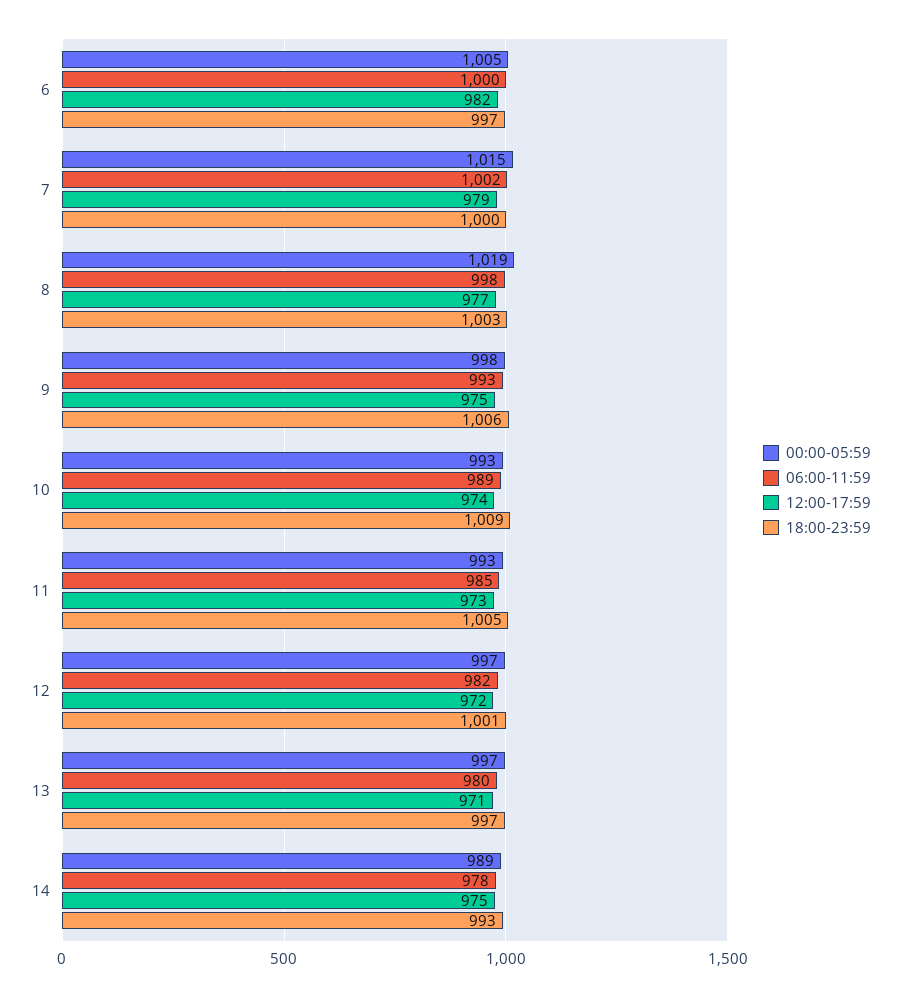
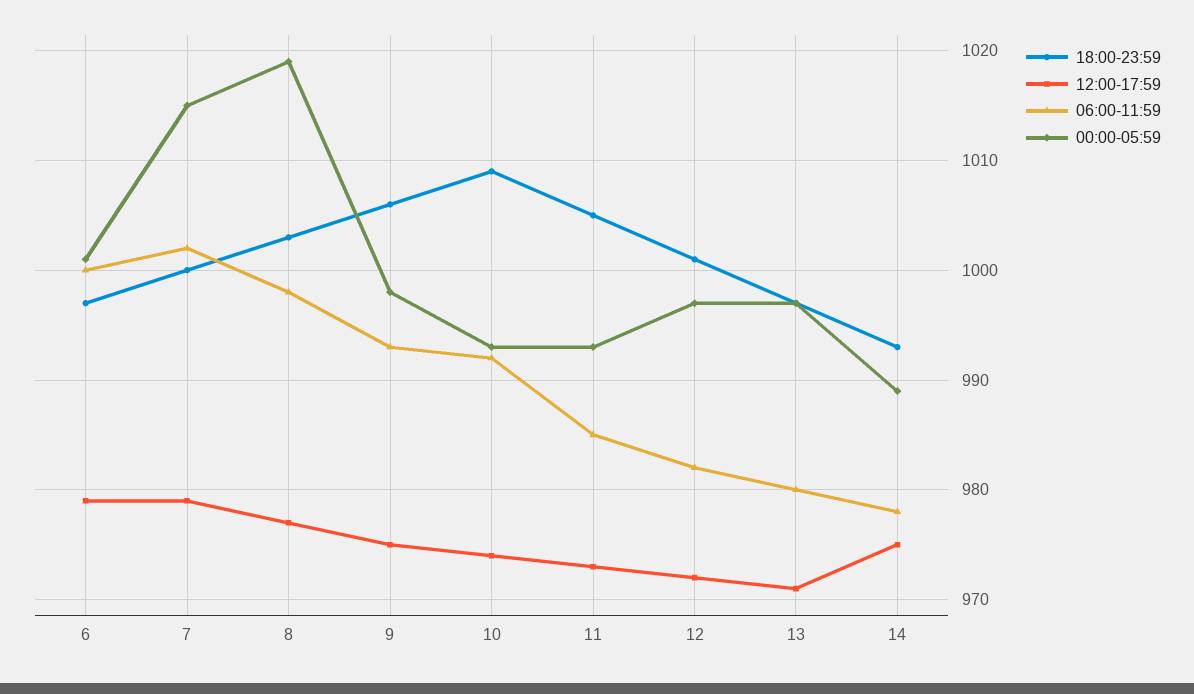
00:00-05:59, 6: 1005 -> 1001
12:00-17:59, 6: 982 -> 979
06:00-11:59, 10: 989 -> 992

